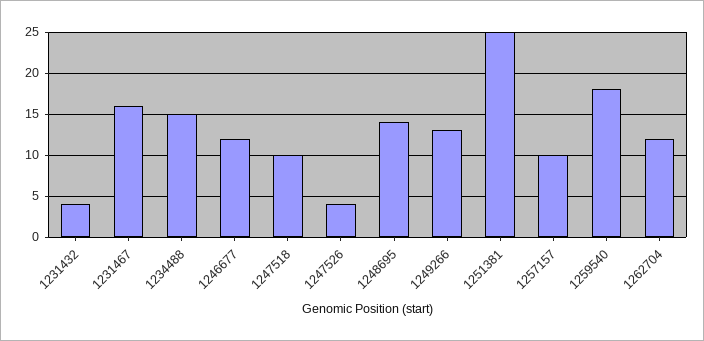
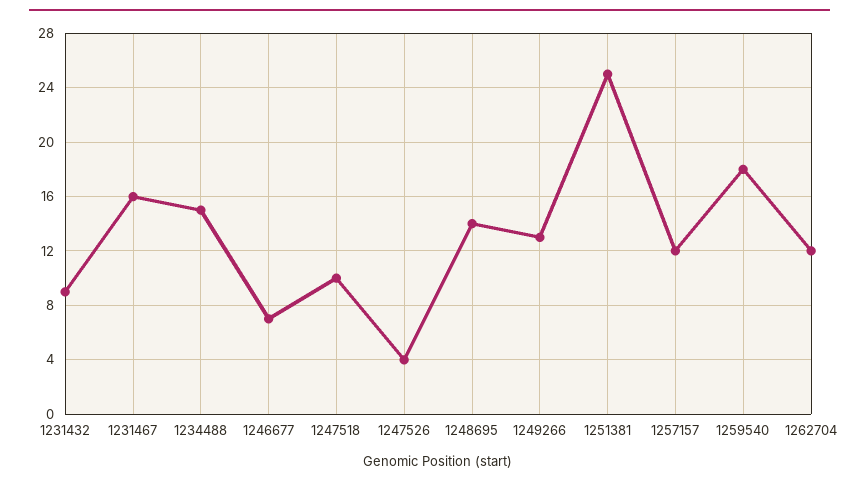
1231432: 4 -> 9
1246677: 12 -> 7
1257157: 10 -> 12

